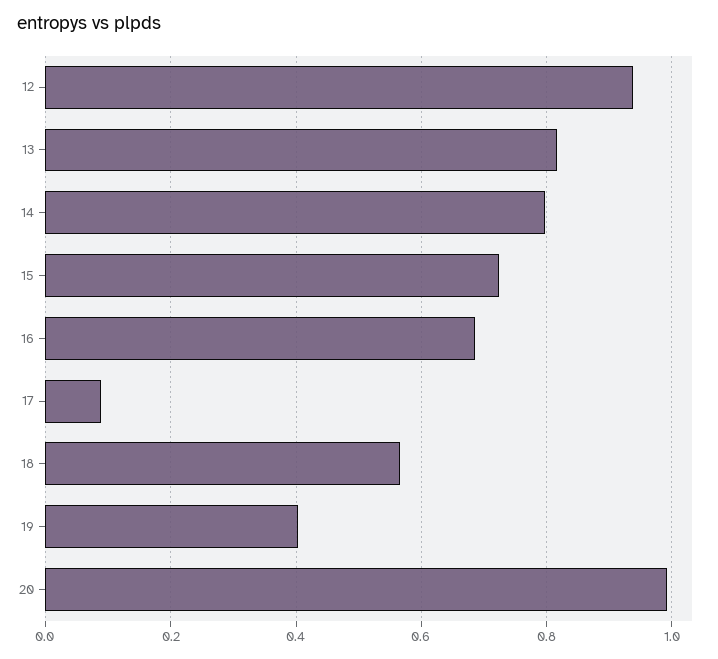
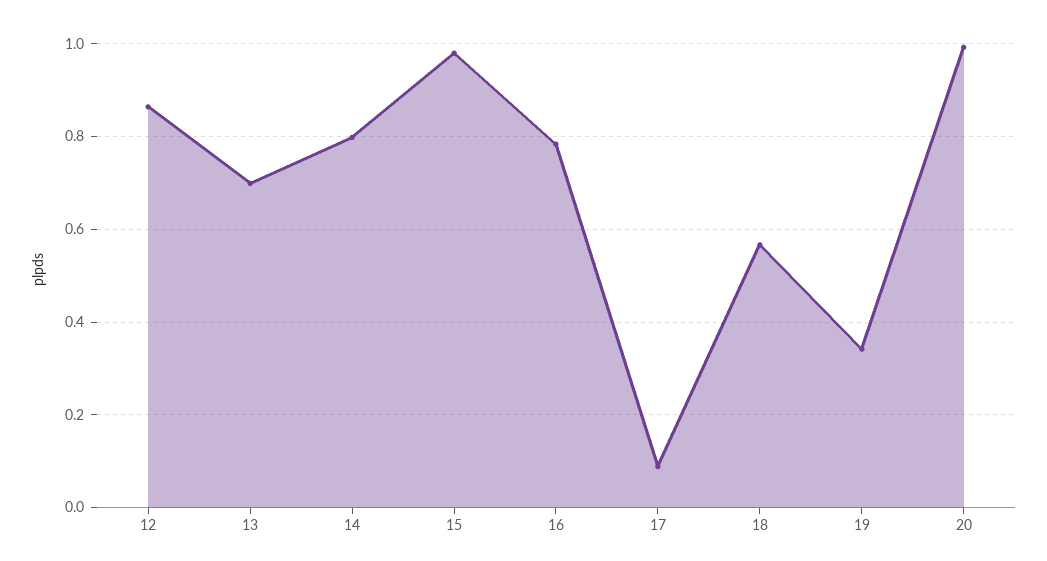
12: 0.94 -> 0.86
13: 0.82 -> 0.7
15: 0.72 -> 0.98
16: 0.68 -> 0.78
19: 0.4 -> 0.34

